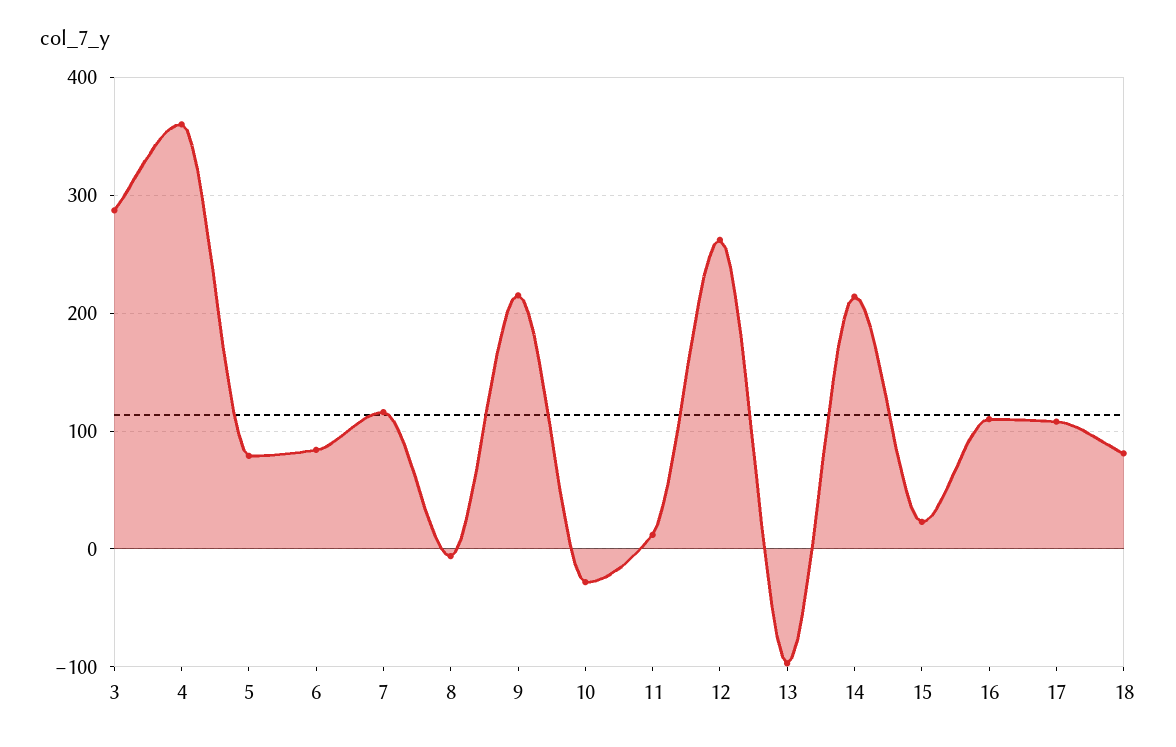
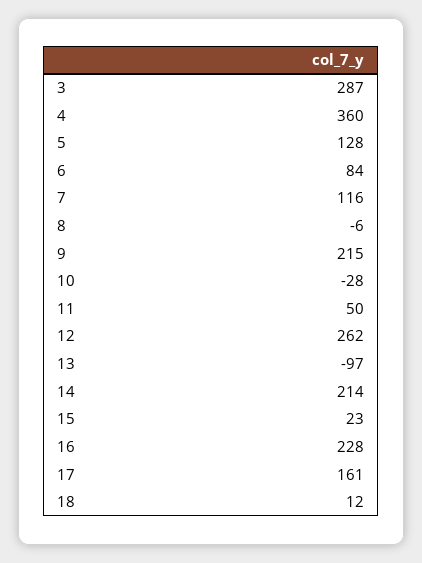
5: 80 -> 128
11: 10 -> 50
16: 110 -> 228
17: 110 -> 161
18: 80 -> 12

